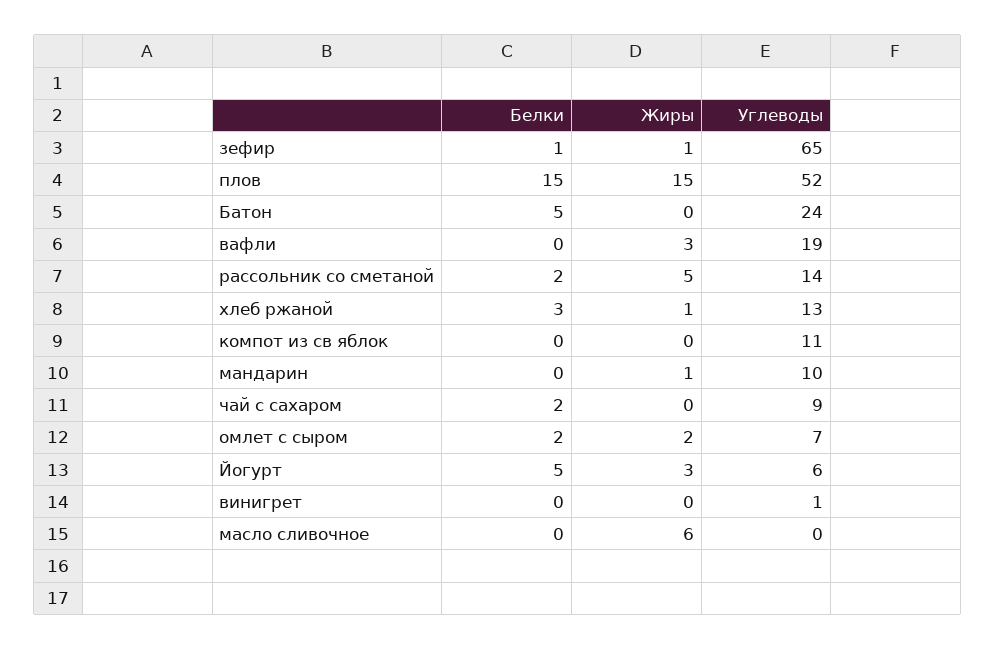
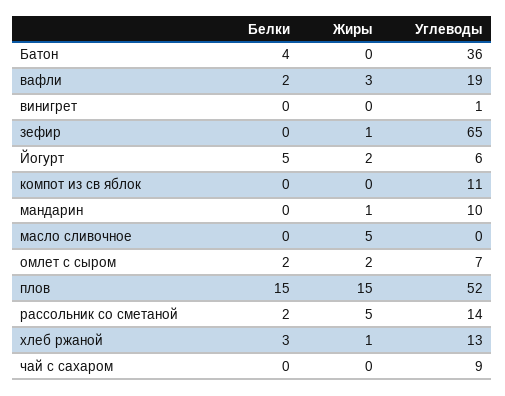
Белки, зефир: 1 -> 0
Белки, Батон: 5 -> 4
Углеводы, Батон: 24 -> 36
Белки, вафли: 0 -> 2
Белки, чай с сахаром: 2 -> 0
Жиры, Йогурт: 3 -> 2
Жиры, масло сливочное: 6 -> 5

